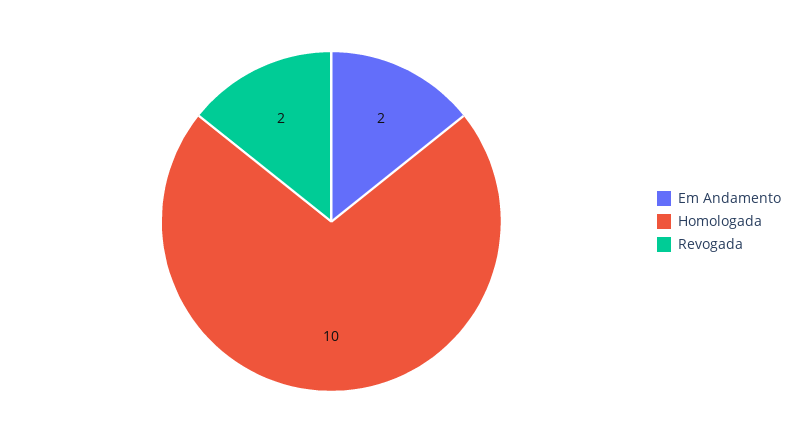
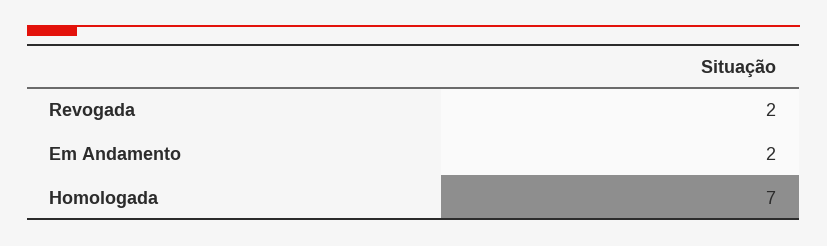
Homologada: 10 -> 7

